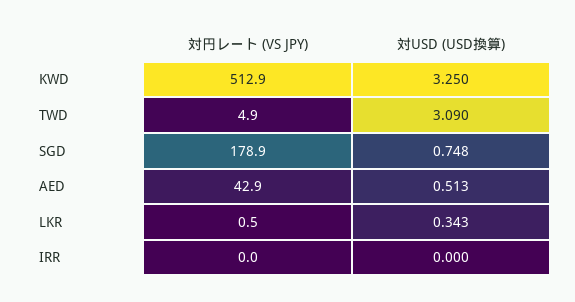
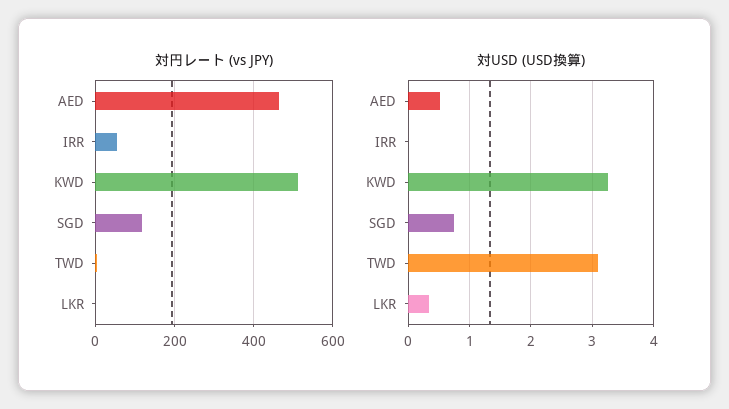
対円レート (VS JPY), SGD: 178.9 -> 120
対円レート (VS JPY), AED: 42.9 -> 460
対円レート (VS JPY), IRR: 0 -> 60

